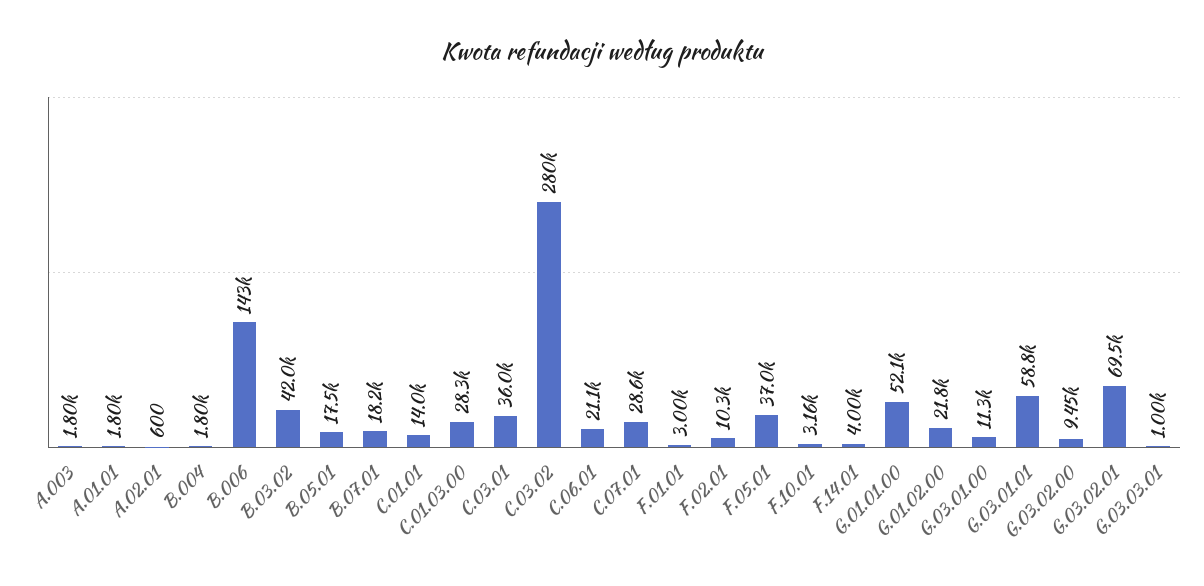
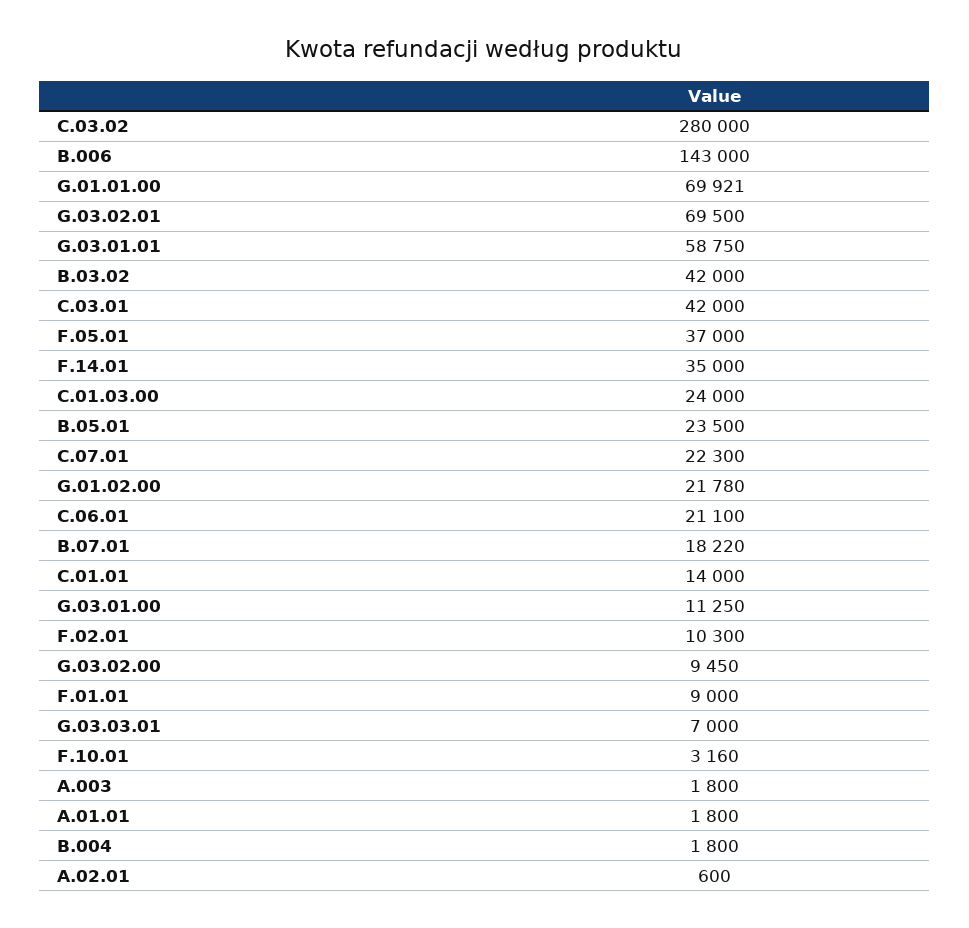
B.05.01: 17500 -> 23500
C.01.03.00: 28300 -> 24000
C.03.01: 36000 -> 42000
C.07.01: 28600 -> 22300
F.01.01: 3000 -> 9000
F.14.01: 4000 -> 35000
G.01.01.00: 52100 -> 69921
G.03.03.01: 1000 -> 7000

